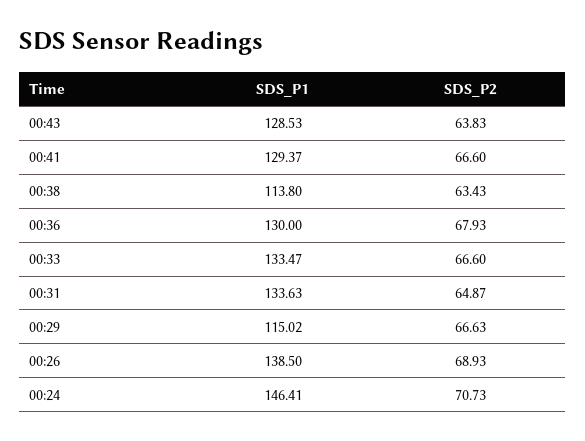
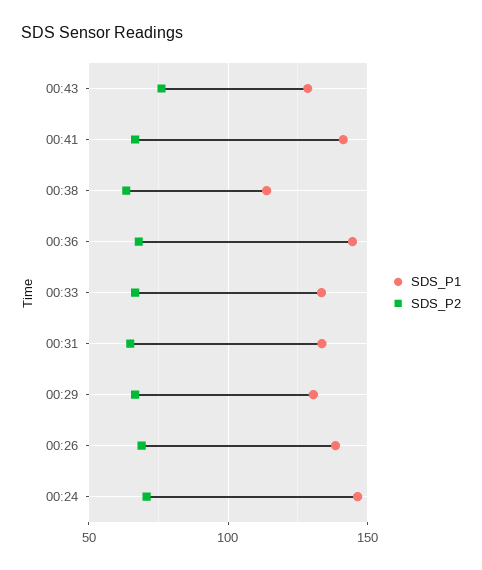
SDS_P2, 00:43: 63.83 -> 75
SDS_P1, 00:41: 129.37 -> 140
SDS_P1, 00:36: 130 -> 145
SDS_P1, 00:29: 115.02 -> 130

